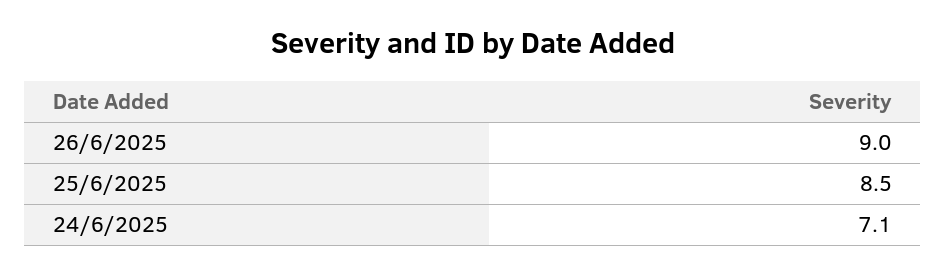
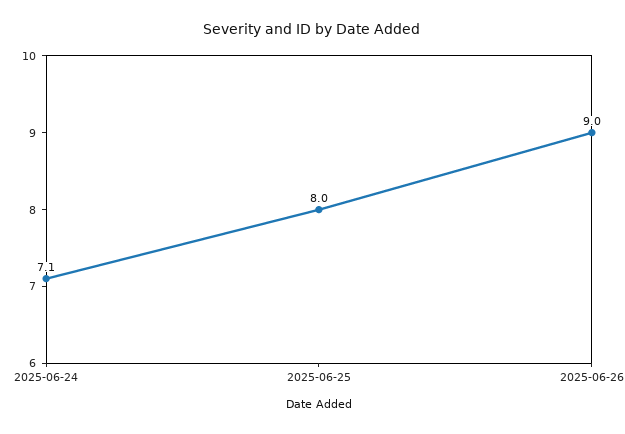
25/6/2025: 8.5 -> 8

